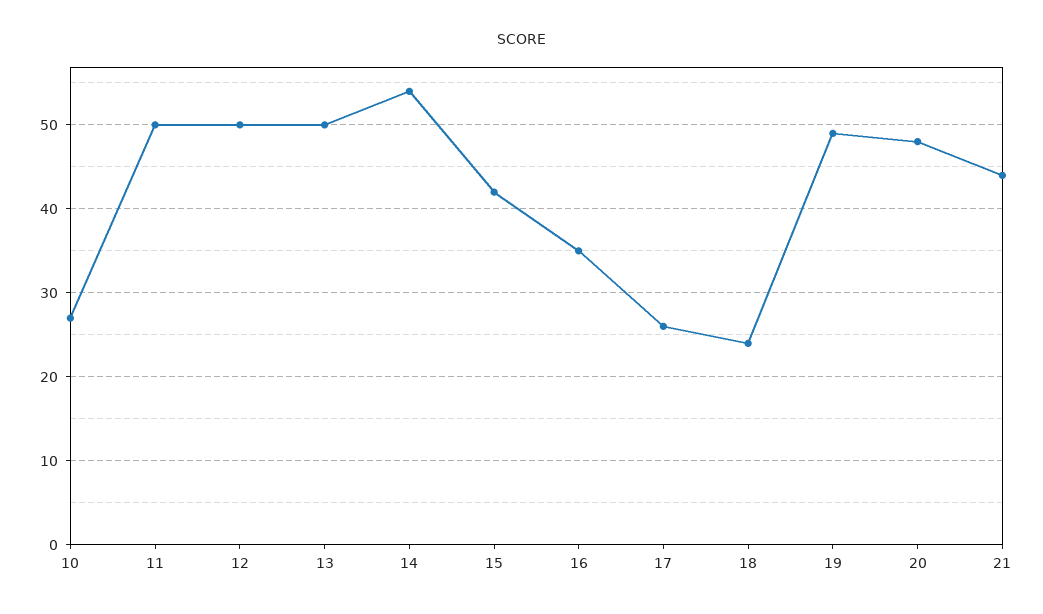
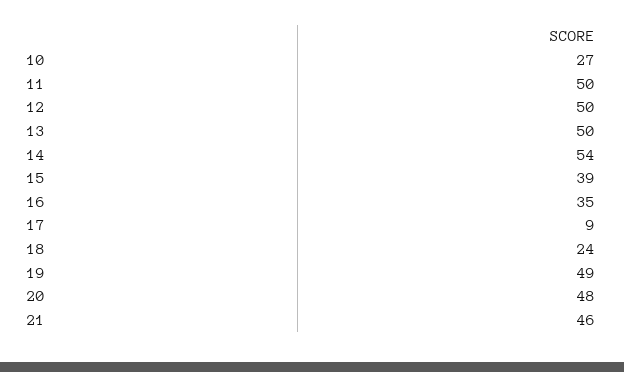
15: 42 -> 39
17: 26 -> 9
21: 44 -> 46

